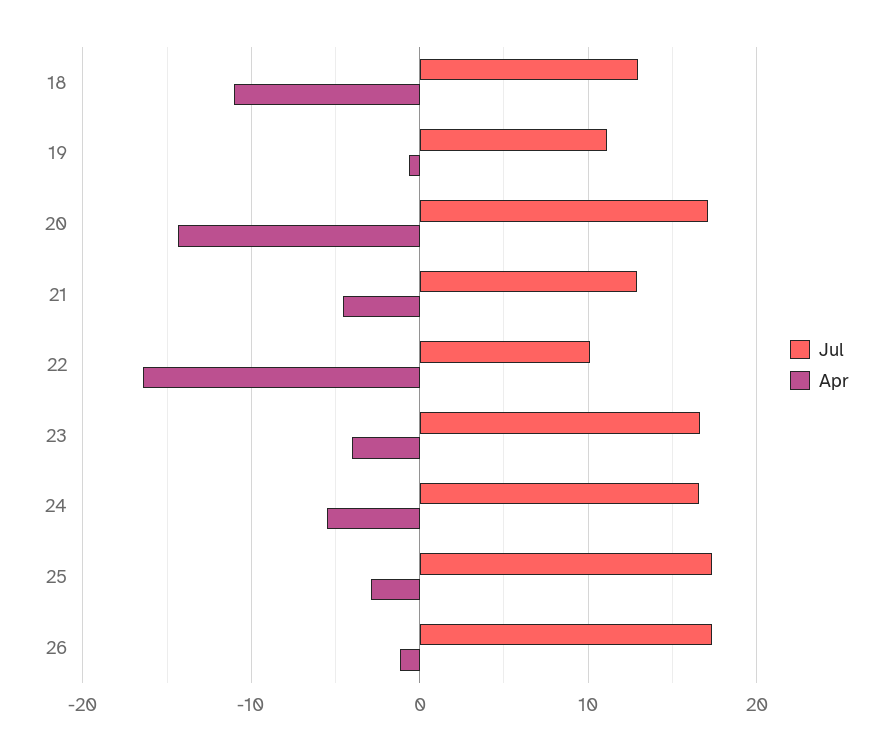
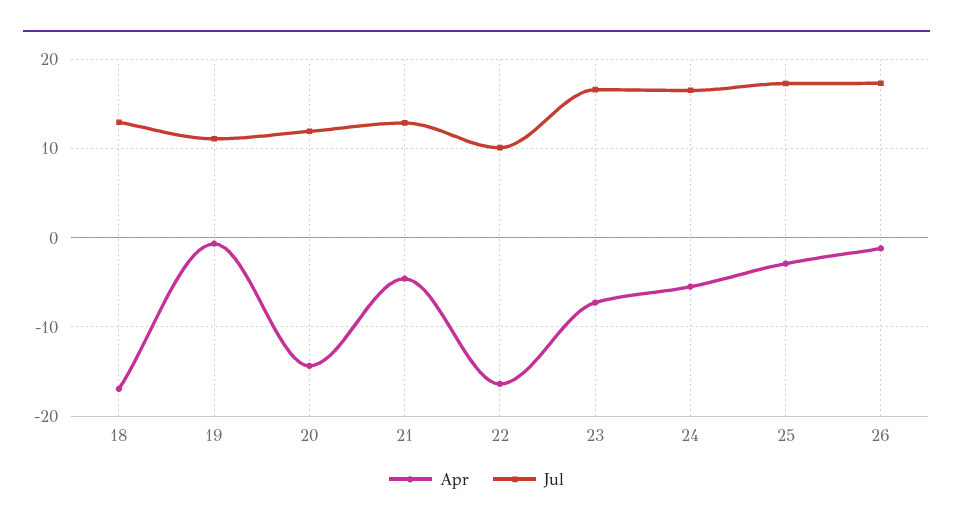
Apr, 18: -11 -> -17
Jul, 20: 17 -> 12
Apr, 23: -4 -> -7

